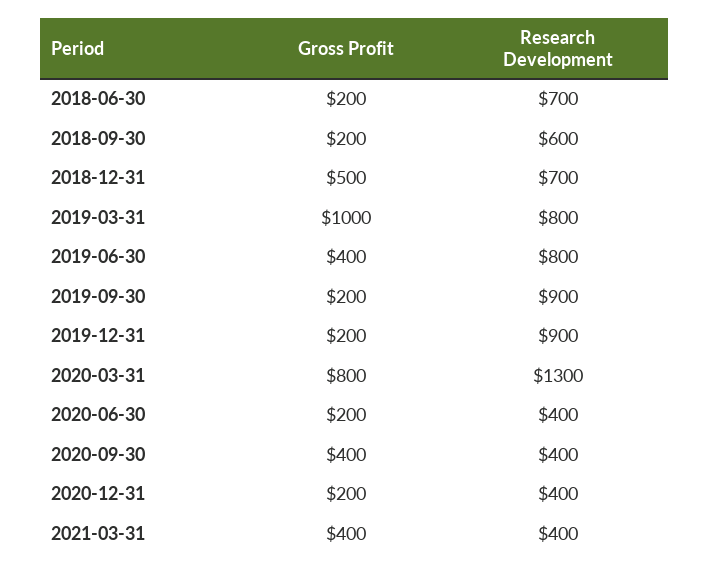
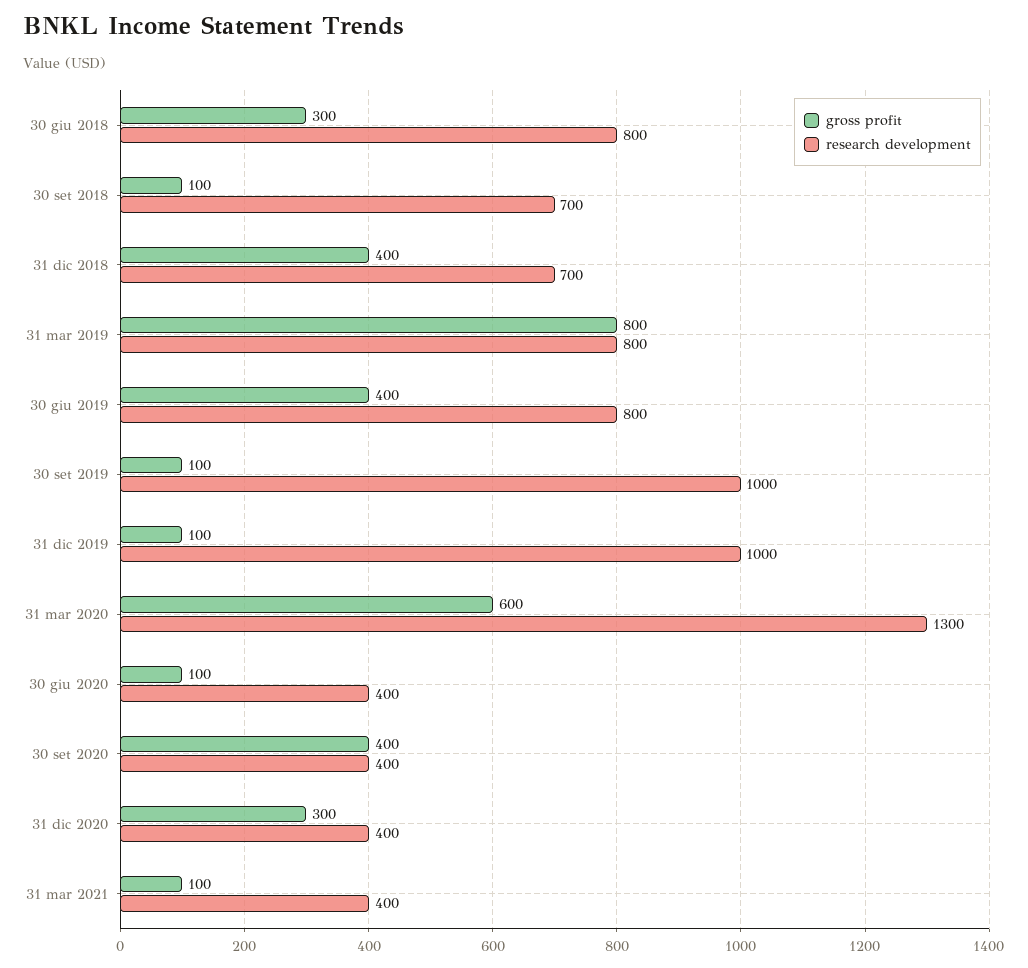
Gross Profit, 2018-06-30: 200 -> 300
Research Development, 2018-06-30: 700 -> 800
Gross Profit, 2018-09-30: 200 -> 100
Research Development, 2018-09-30: 600 -> 700
Gross Profit, 2018-12-31: 500 -> 400
Gross Profit, 2019-03-31: 1000 -> 800
Gross Profit, 2019-09-30: 200 -> 100
Research Development, 2019-09-30: 900 -> 1000
Gross Profit, 2019-12-31: 200 -> 100
Research Development, 2019-12-31: 900 -> 1000
Gross Profit, 2020-03-31: 800 -> 600
Gross Profit, 2020-06-30: 200 -> 100
Gross Profit, 2020-12-31: 200 -> 300
Gross Profit, 2021-03-31: 400 -> 100

